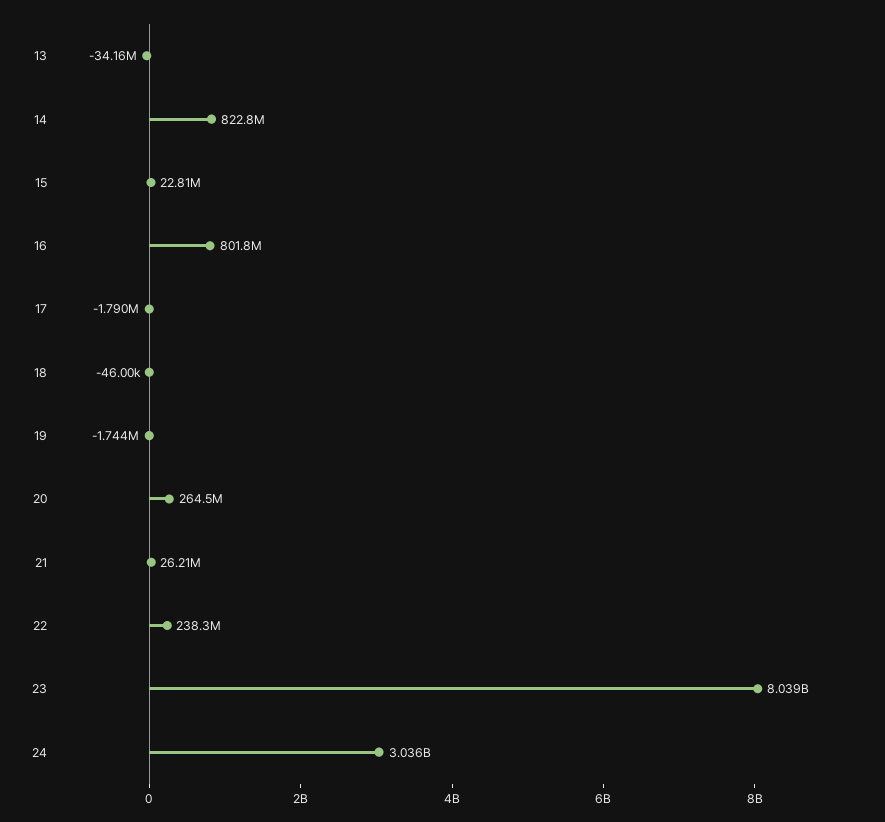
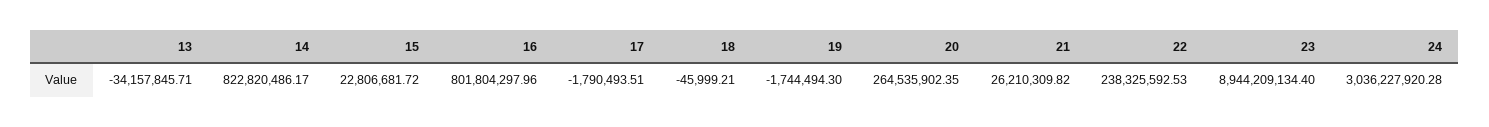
23: 8039000000 -> 8944209134.4

